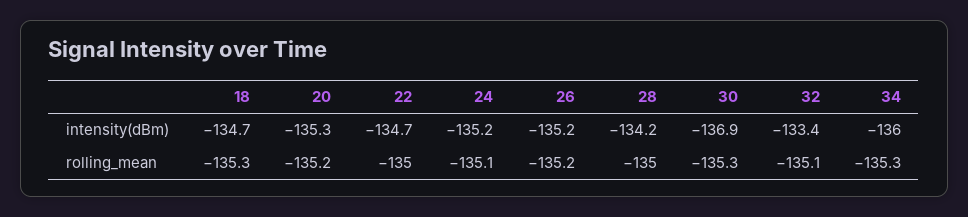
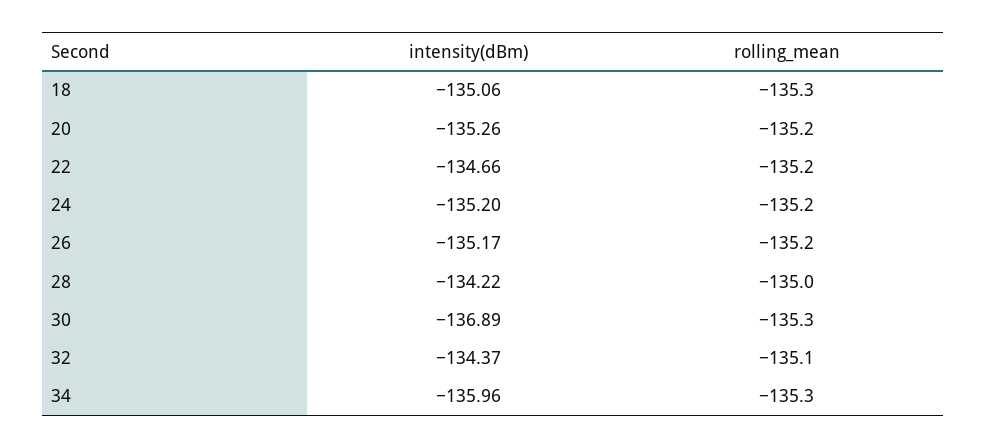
18, intensity(dBm): -134.7 -> -135.06
32, intensity(dBm): -133.4 -> -134.37
22, rolling_mean: -135 -> -135.2
24, rolling_mean: -135.1 -> -135.2

